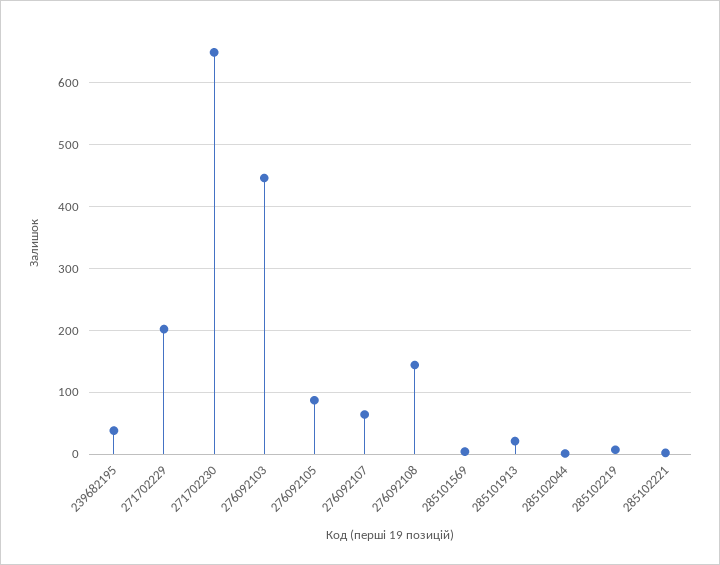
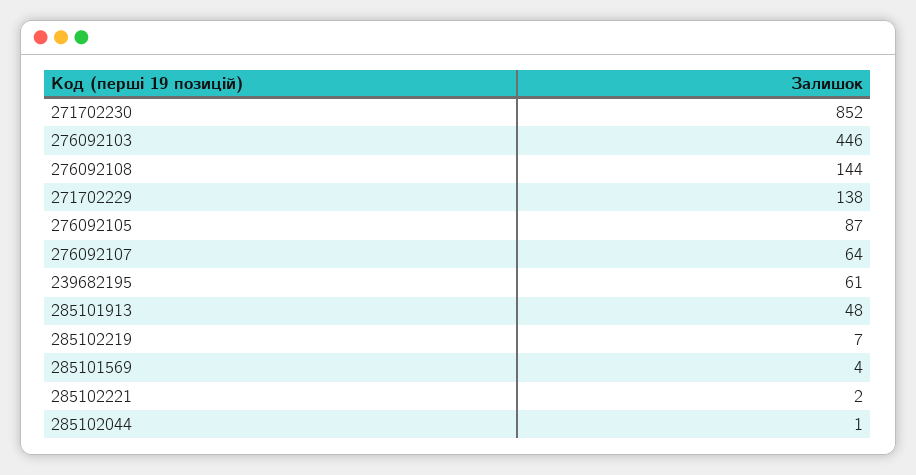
239682195: 40 -> 61
271702229: 200 -> 138
271702230: 650 -> 852
285101913: 20 -> 48

